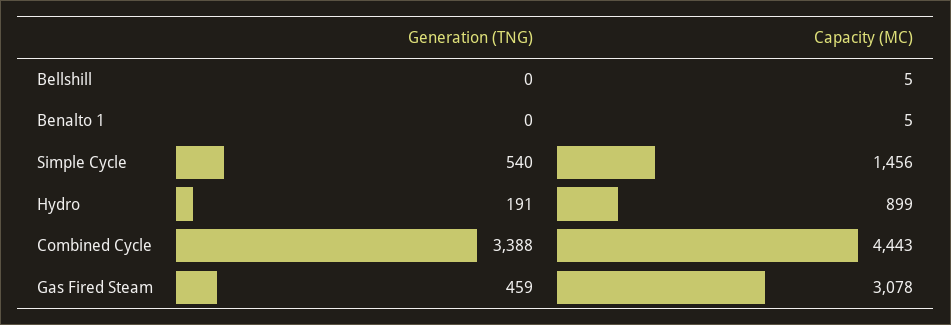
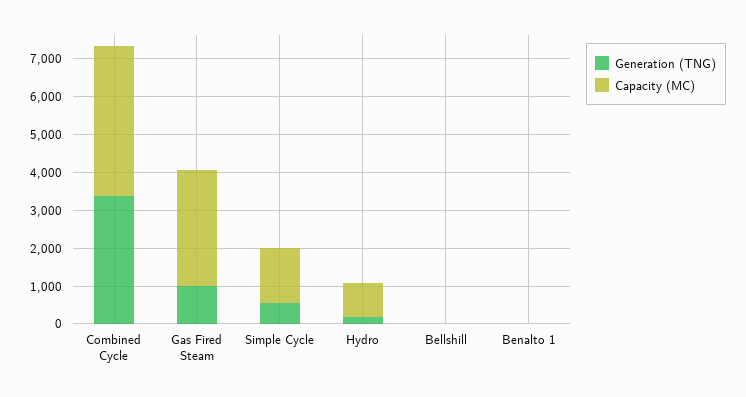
Capacity (MC), Combined Cycle: 4443 -> 4000
Generation (TNG), Gas Fired Steam: 459 -> 1000

